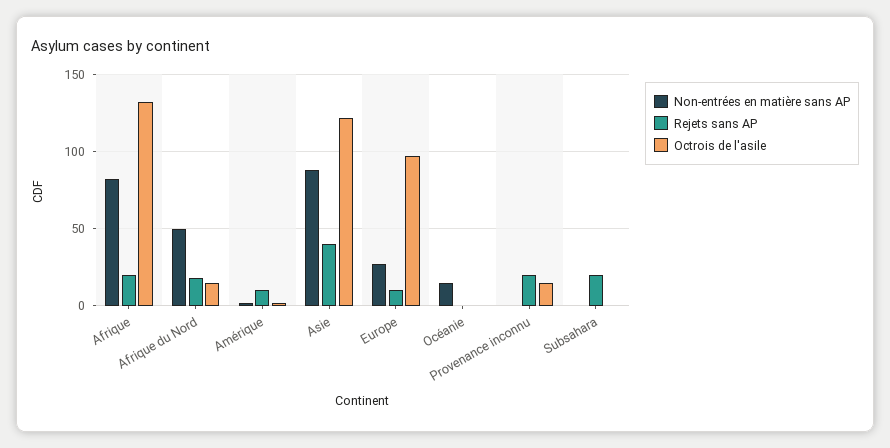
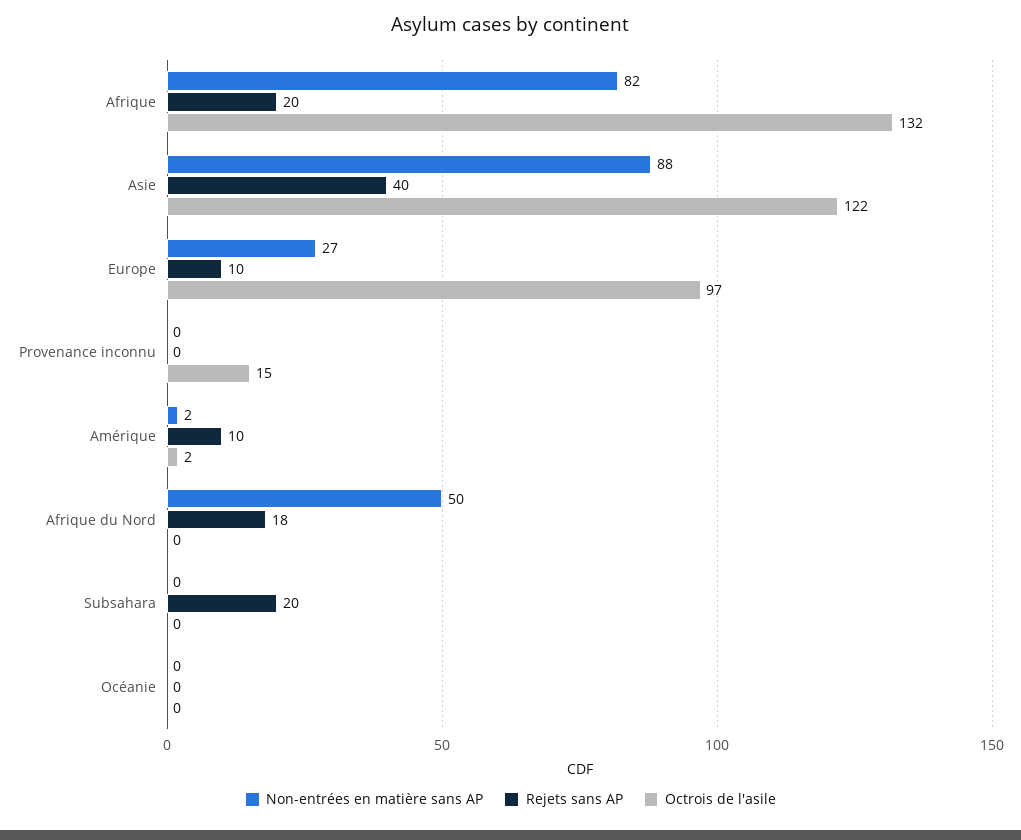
Octrois de l'asile, Afrique du Nord: 15 -> 0
Non-entrées en matière sans AP, Océanie: 15 -> 0
Rejets sans AP, Provenance inconnu: 20 -> 0

